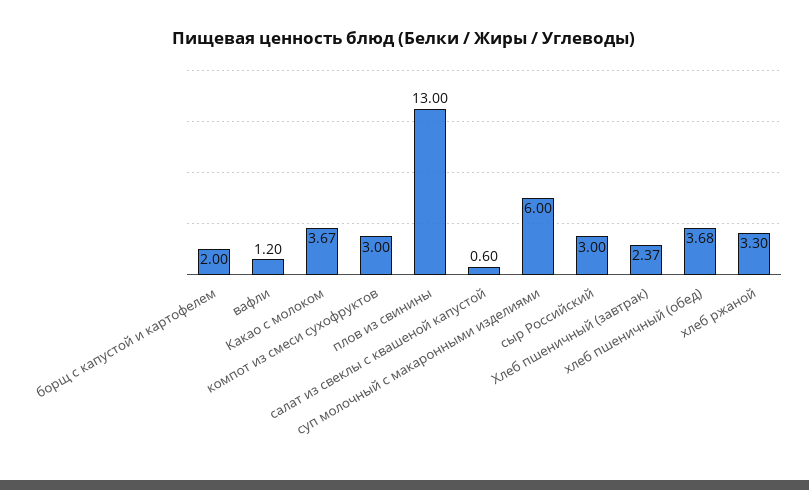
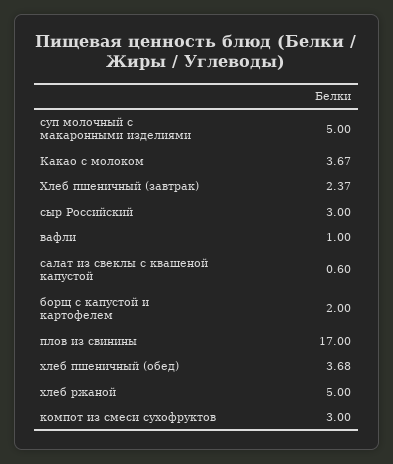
вафли: 1.2 -> 1
плов из свинины: 13 -> 17
суп молочный с макаронными изделиями: 6 -> 5
хлеб ржаной: 3.3 -> 5

